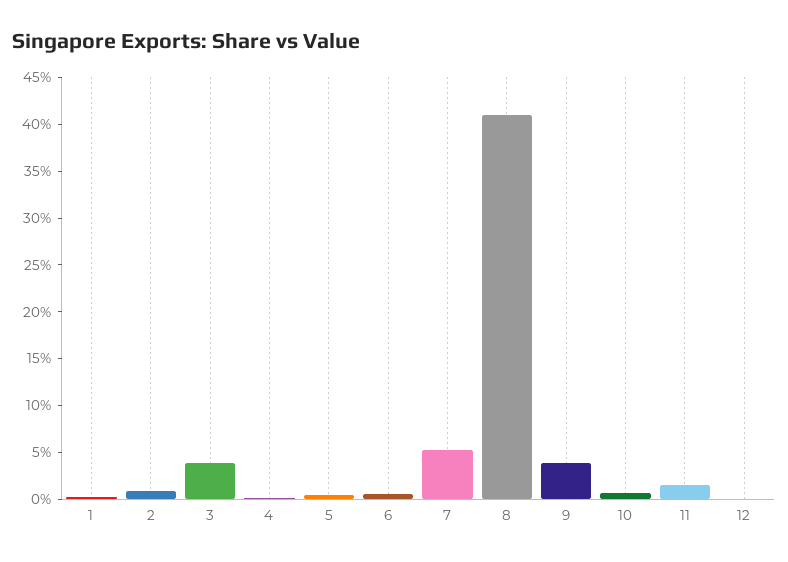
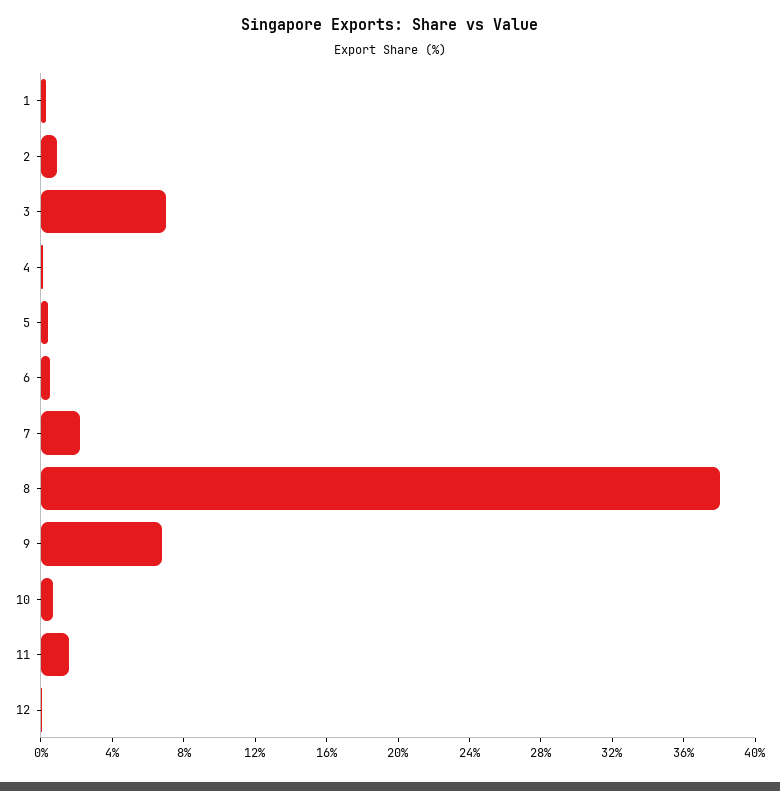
3: 4 -> 7
7: 5 -> 2
8: 41 -> 38
9: 4 -> 7

